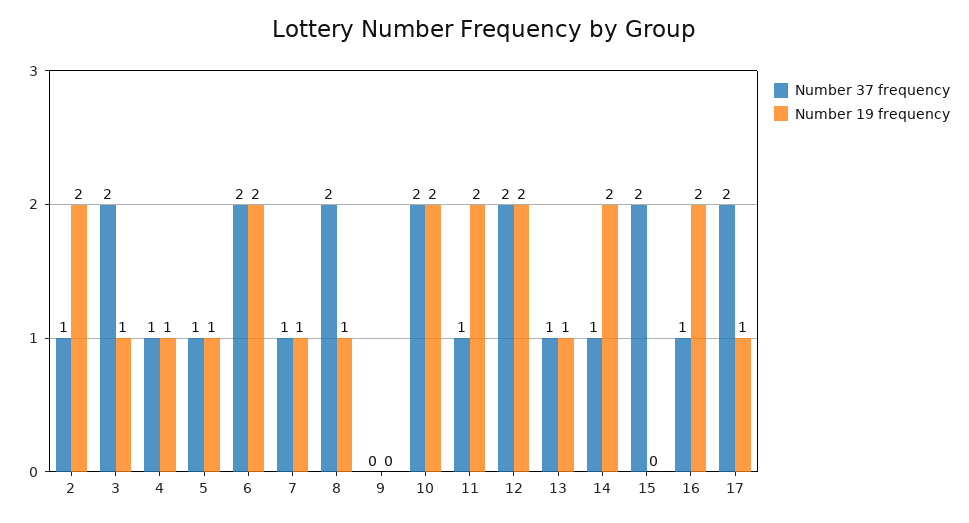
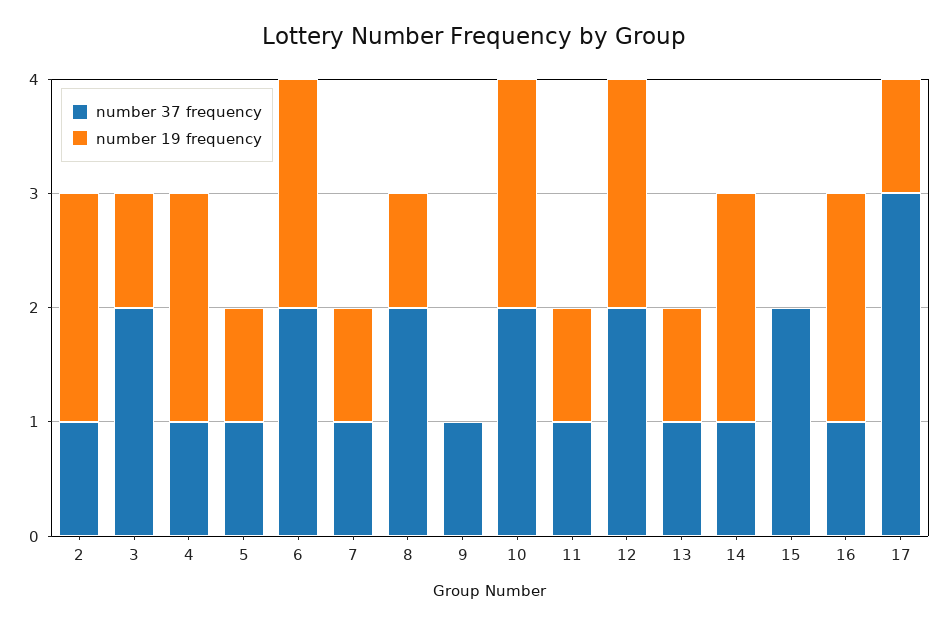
Number 19 frequency, 4: 1 -> 2
Number 37 frequency, 9: 0 -> 1
Number 19 frequency, 11: 2 -> 1
Number 37 frequency, 17: 2 -> 3

